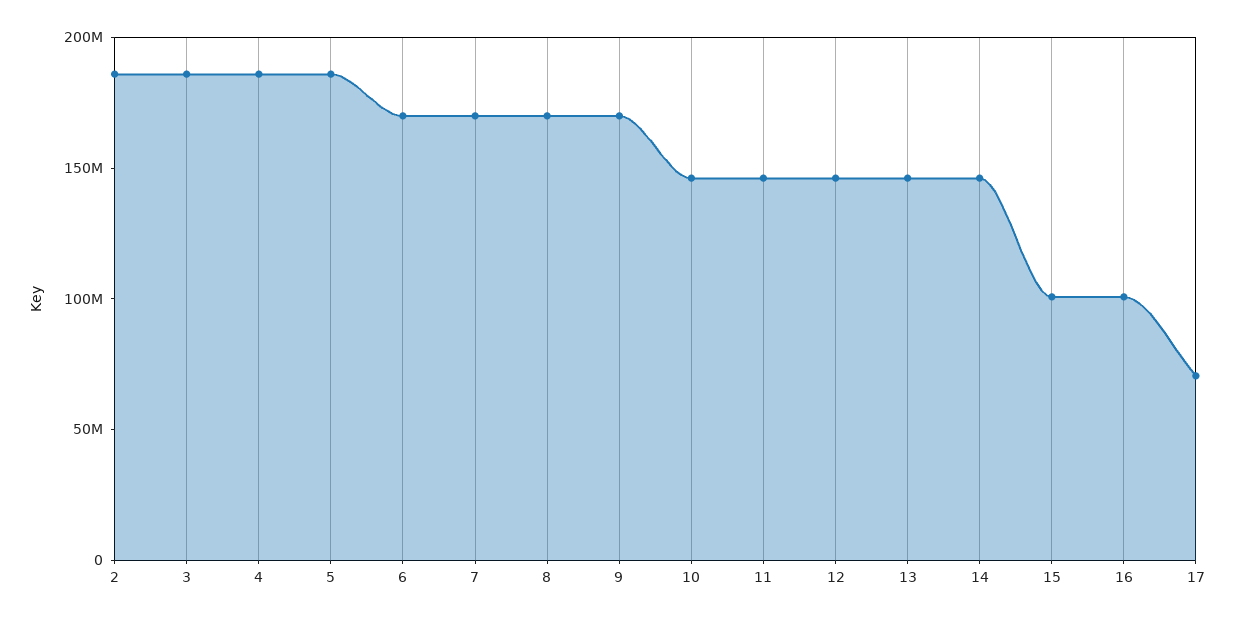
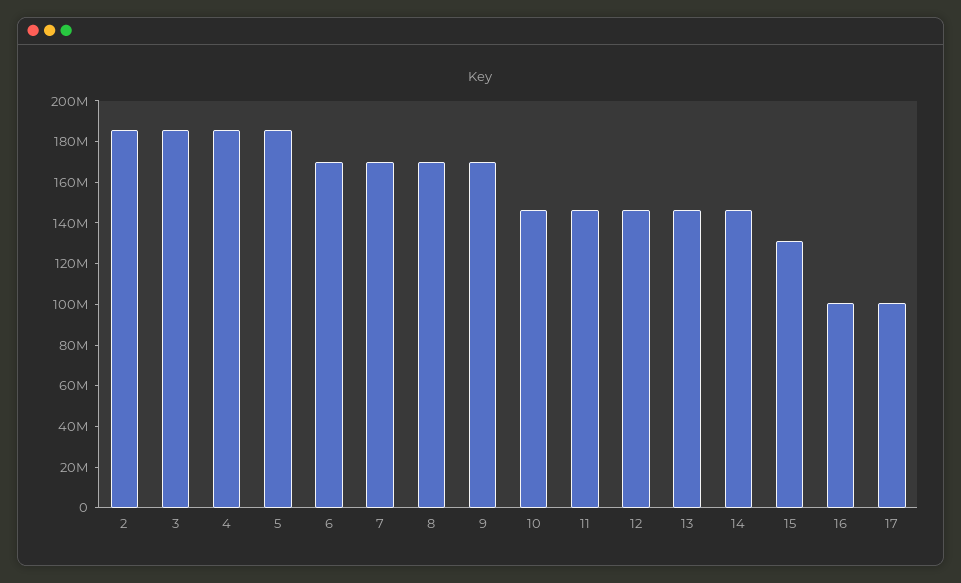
15: 100000000 -> 130000000
17: 70000000 -> 100000000

